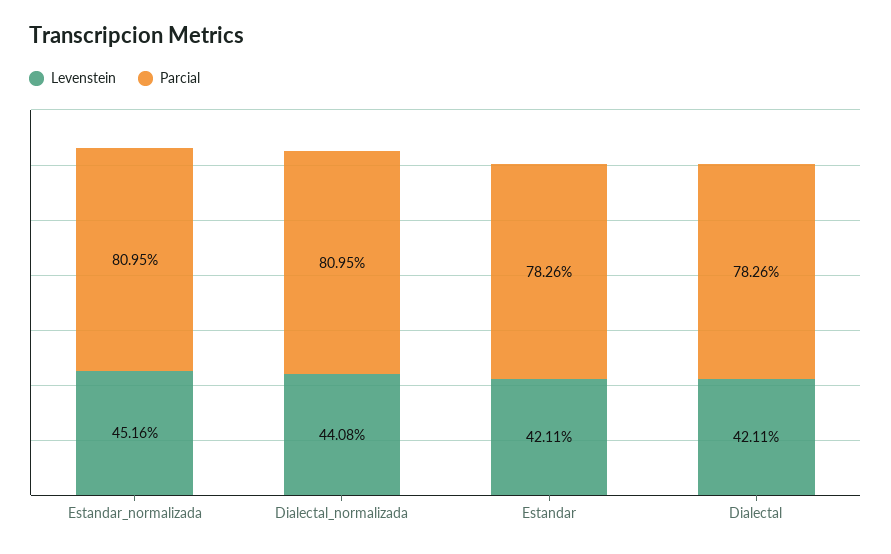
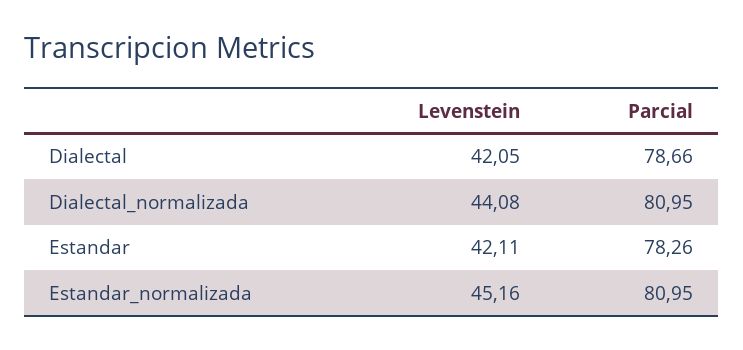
Levenstein, Dialectal: 42.11 -> 42.05
Parcial, Dialectal: 78.26 -> 78.66

